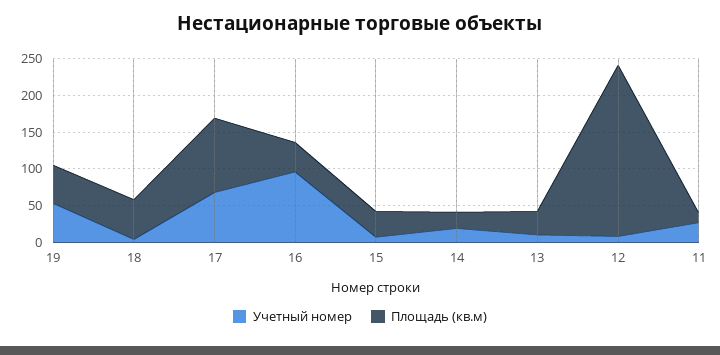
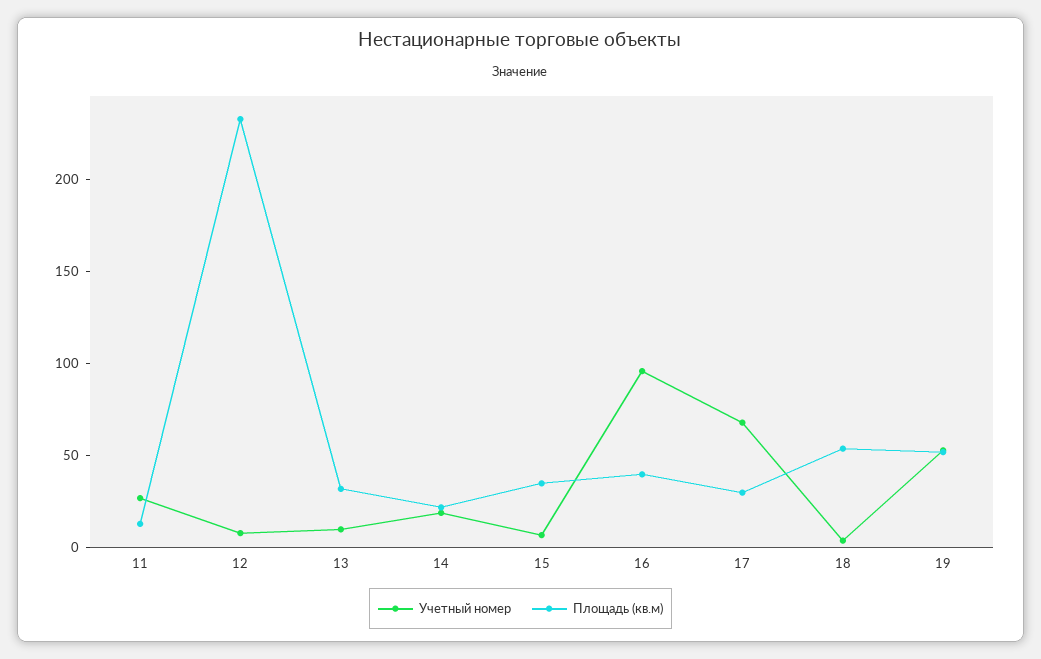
Площадь (кв.м), 17: 100 -> 30

